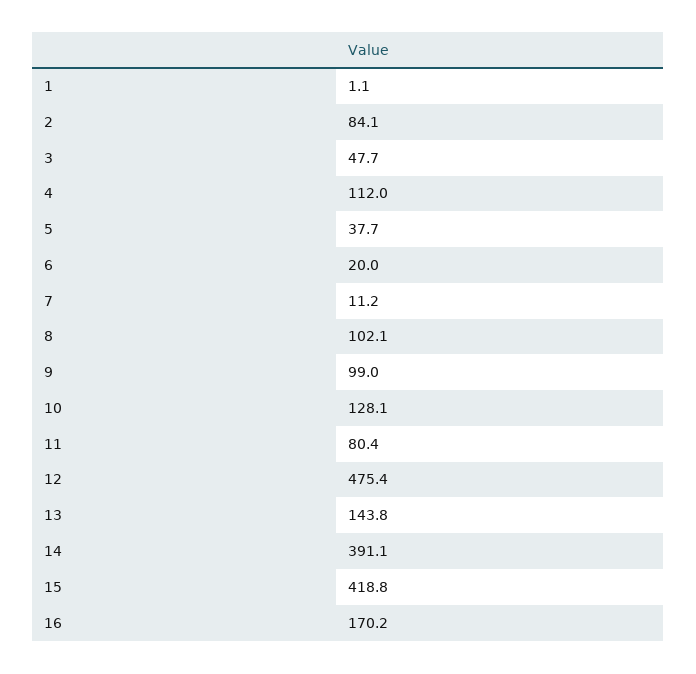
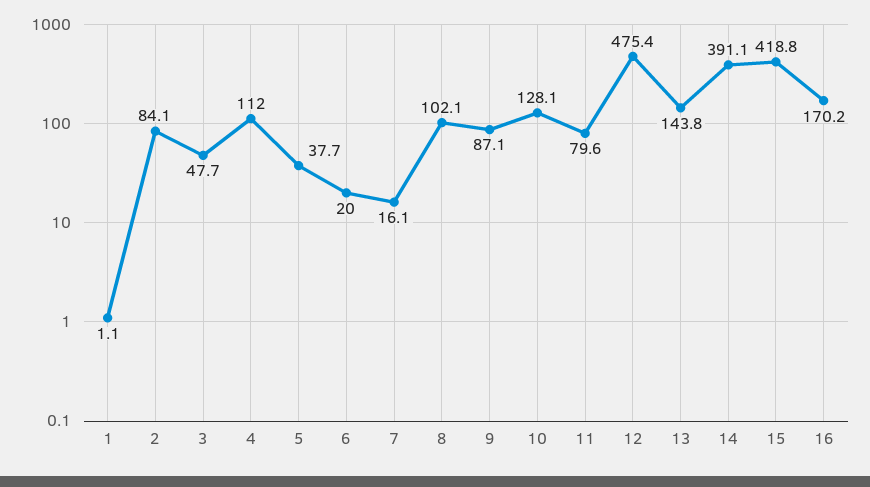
7: 11.2 -> 16.1
9: 99 -> 87.1
11: 80.4 -> 79.6

